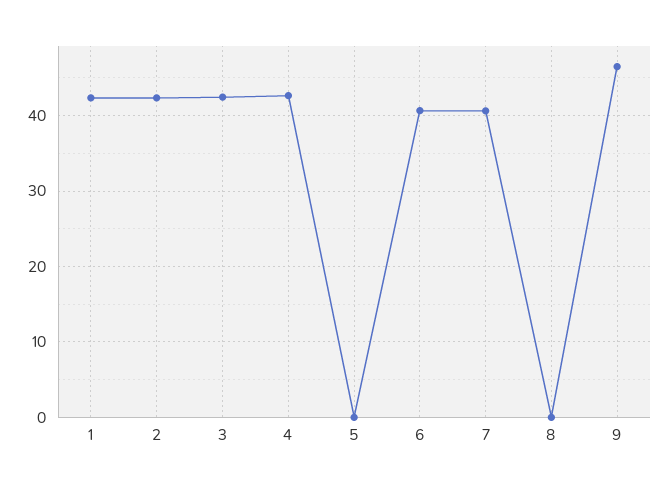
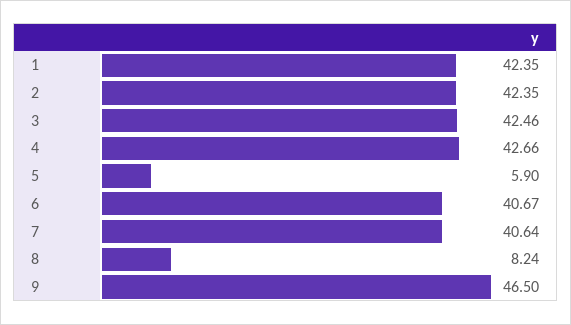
5: 0 -> 5.9
8: 0 -> 8.24

